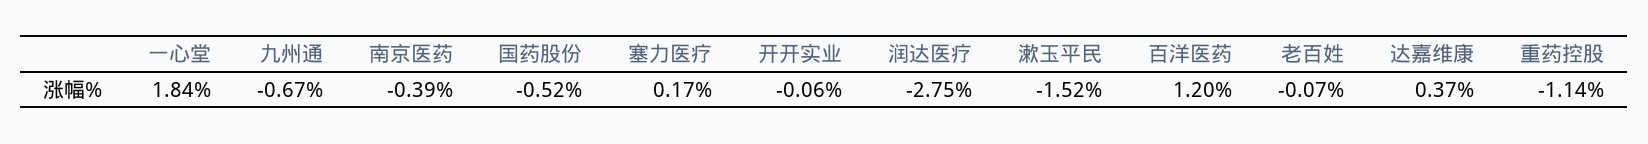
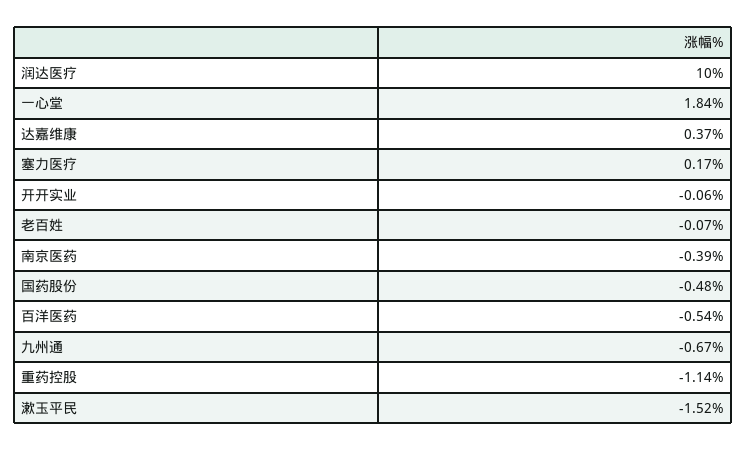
国药股份: -0.52 -> -0.48
润达医疗: -2.75 -> 10
百洋医药: 1.2 -> -0.54

